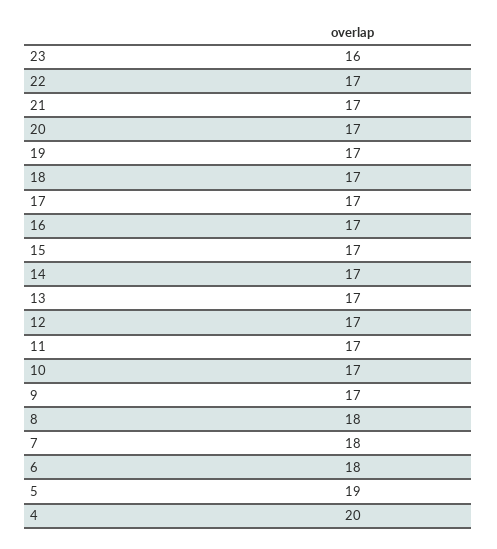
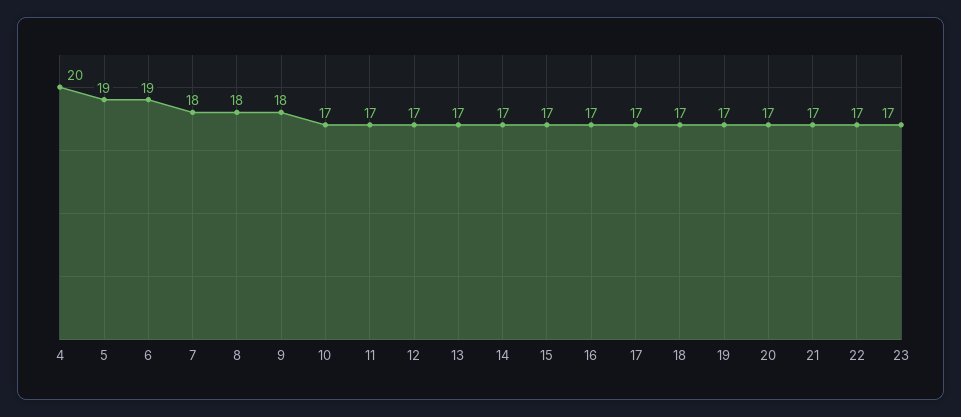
23: 16 -> 17
9: 17 -> 18
6: 18 -> 19

